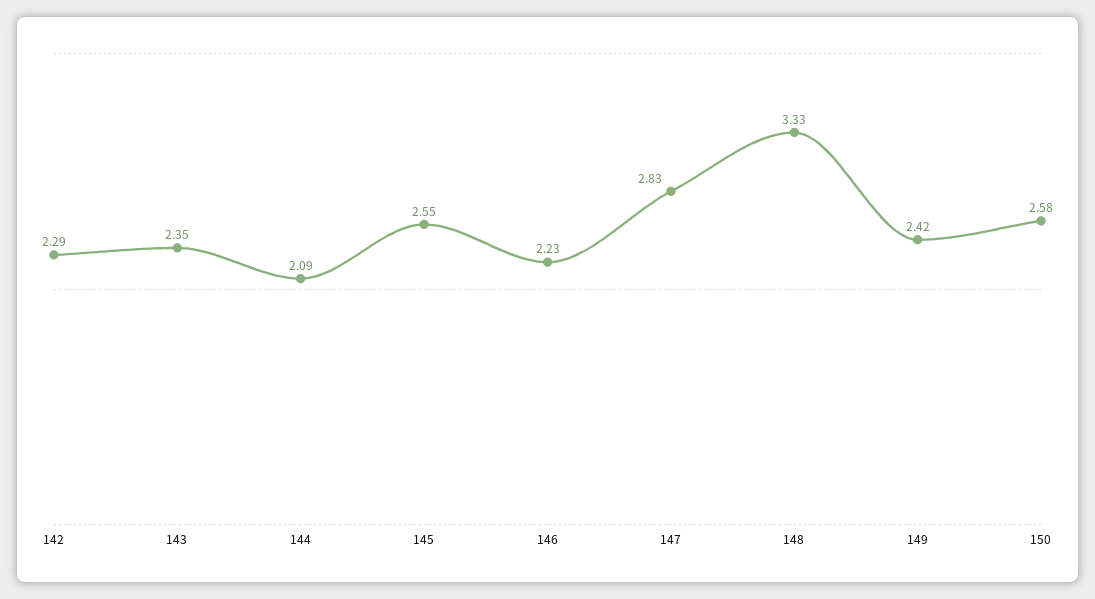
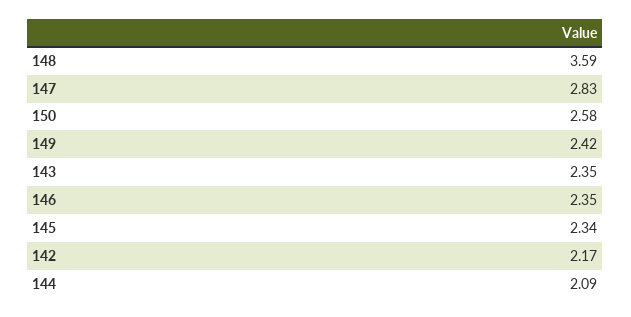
142: 2.29 -> 2.17
145: 2.55 -> 2.34
146: 2.23 -> 2.35
148: 3.33 -> 3.59

